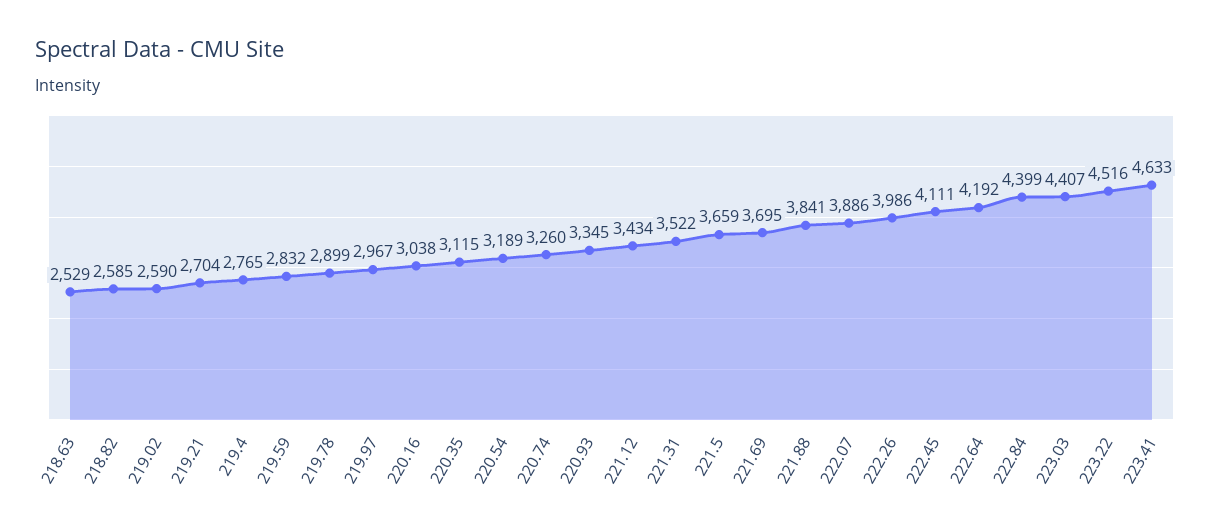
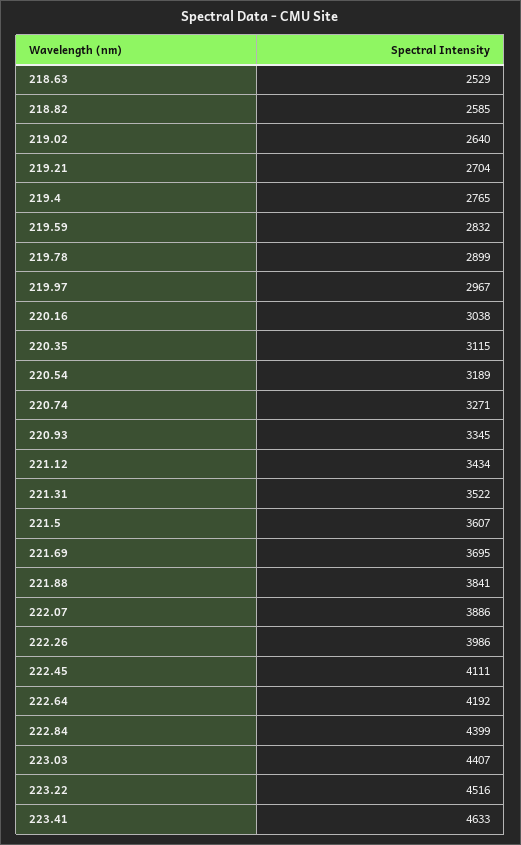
219.02: 2590 -> 2640
220.74: 3260 -> 3271
221.5: 3659 -> 3607

